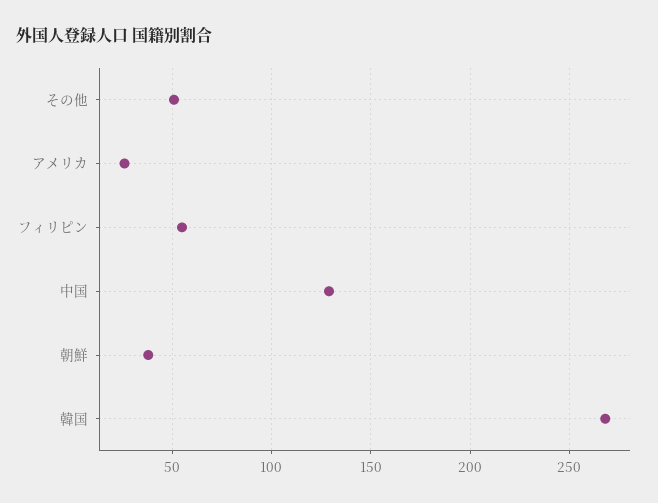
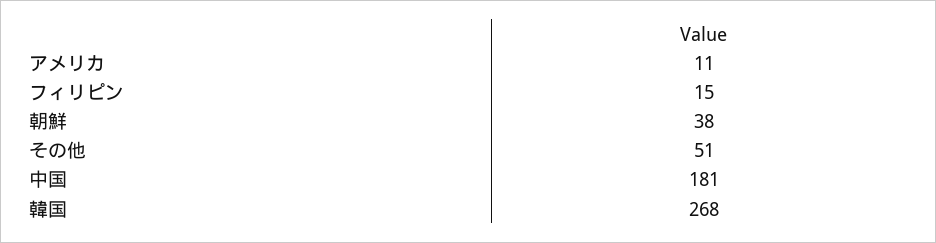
アメリカ: 25 -> 11
フィリピン: 55 -> 15
中国: 130 -> 181

